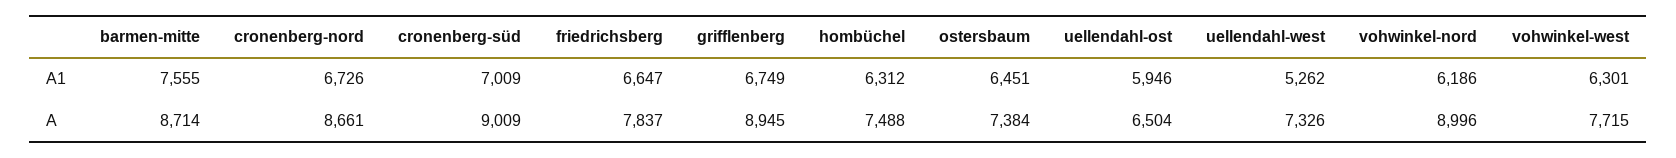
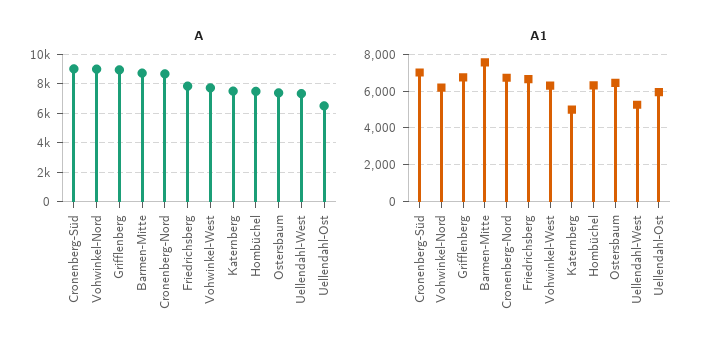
A, Katernberg: none -> 7500
A1, Katernberg: none -> 5000

